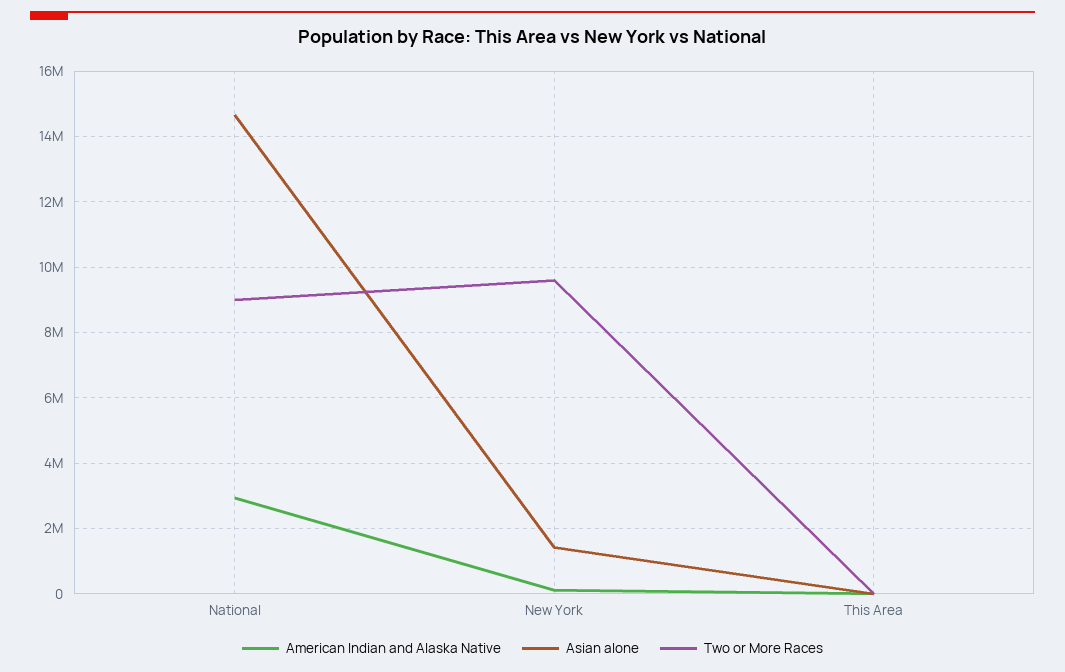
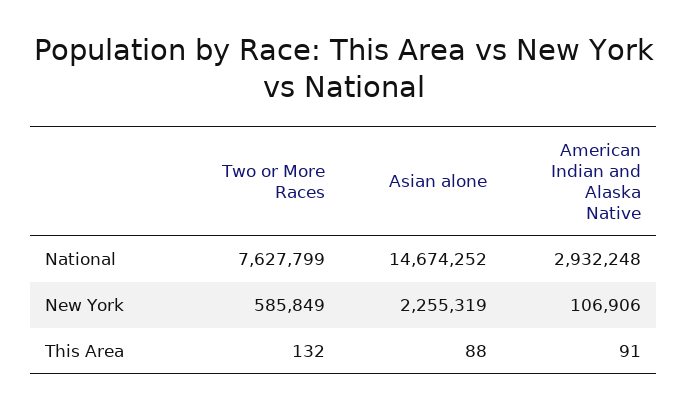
Two or More Races, National: 9000000 -> 7627799
Asian alone, New York: 1400000 -> 2255319
Two or More Races, New York: 9600000 -> 585849

